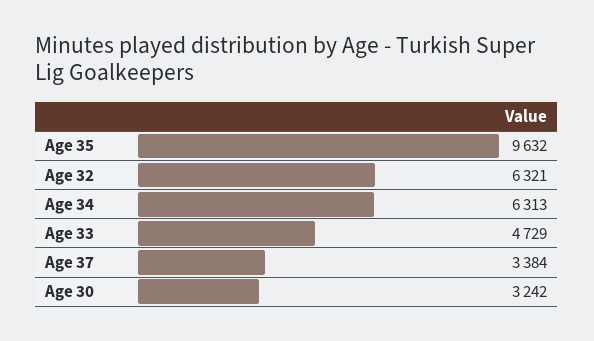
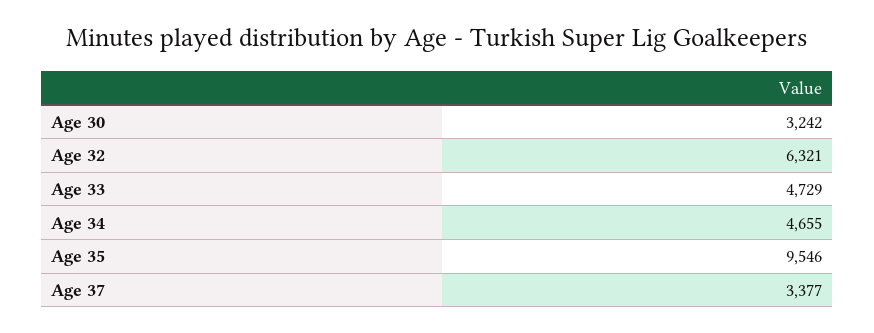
Age 35: 9632 -> 9546
Age 34: 6313 -> 4655
Age 37: 3384 -> 3377

